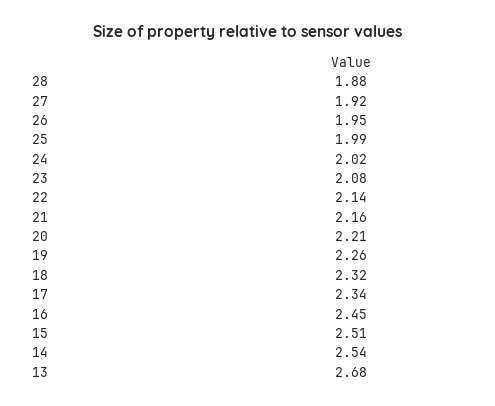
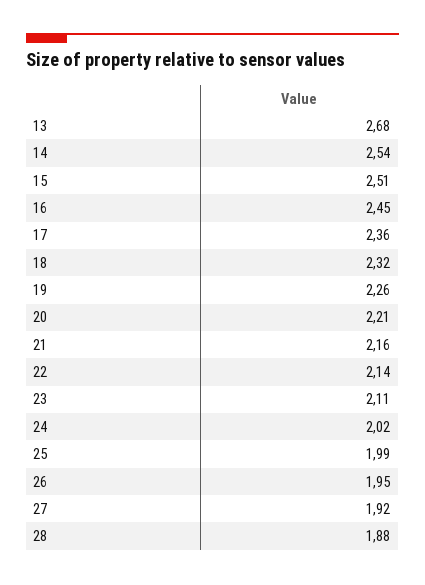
23: 2.08 -> 2.11
17: 2.34 -> 2.36

